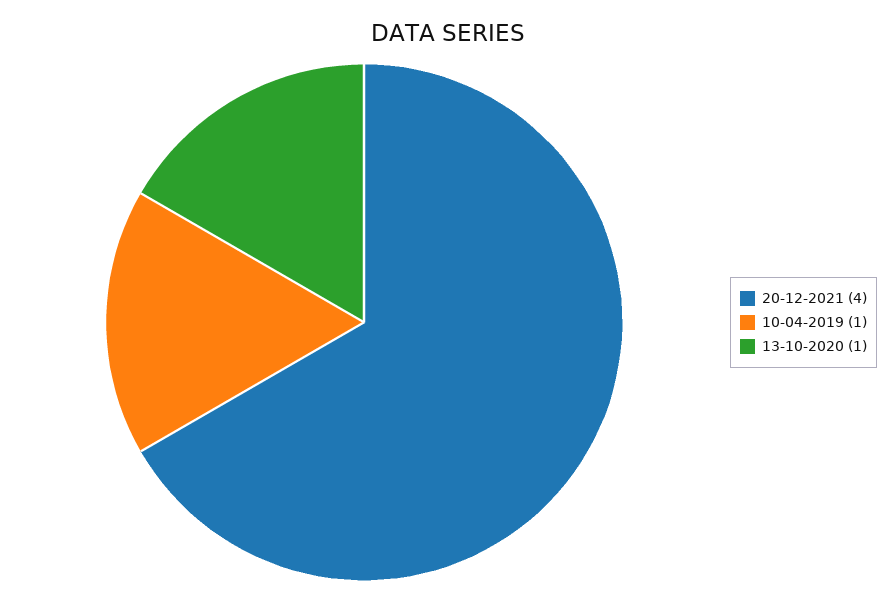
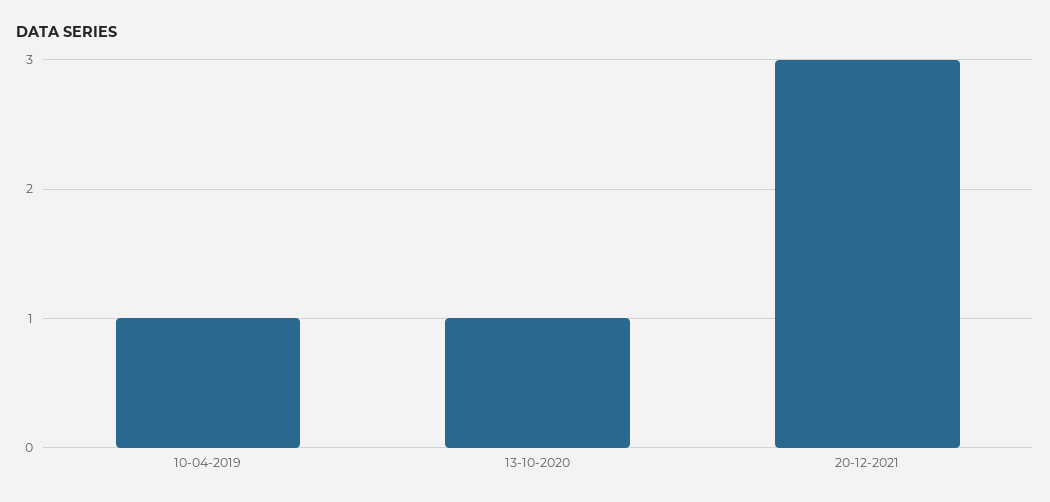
20-12-2021: 4 -> 3

